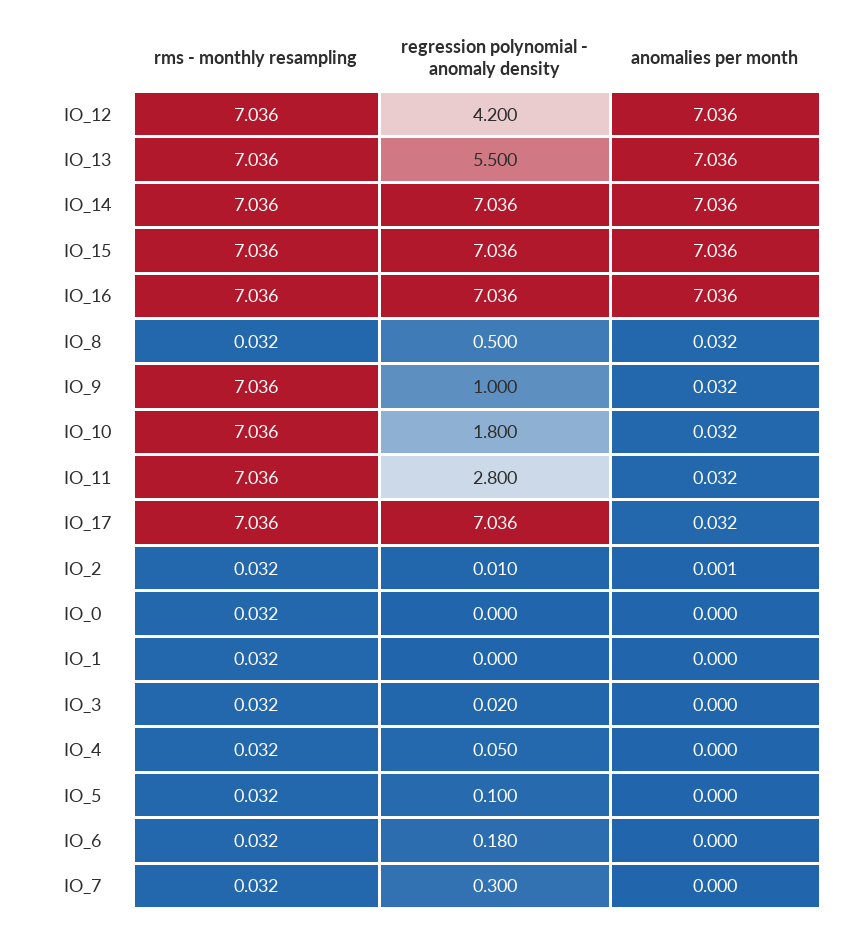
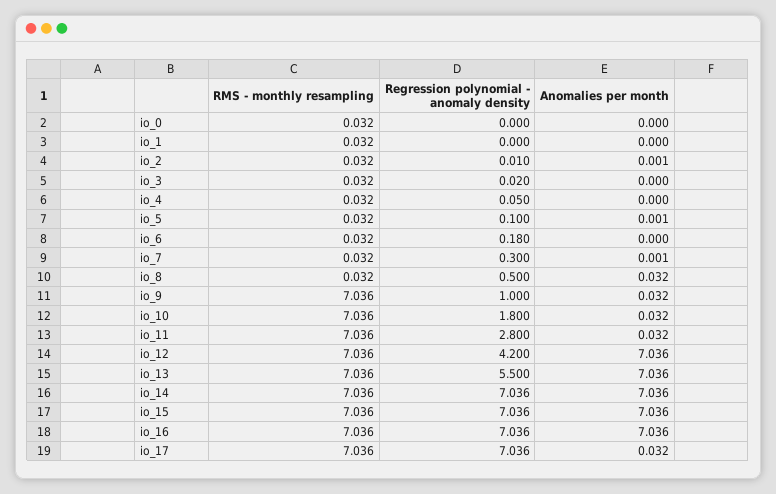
anomalies per month, IO_5: 0 -> 0.001
anomalies per month, IO_7: 0 -> 0.001

